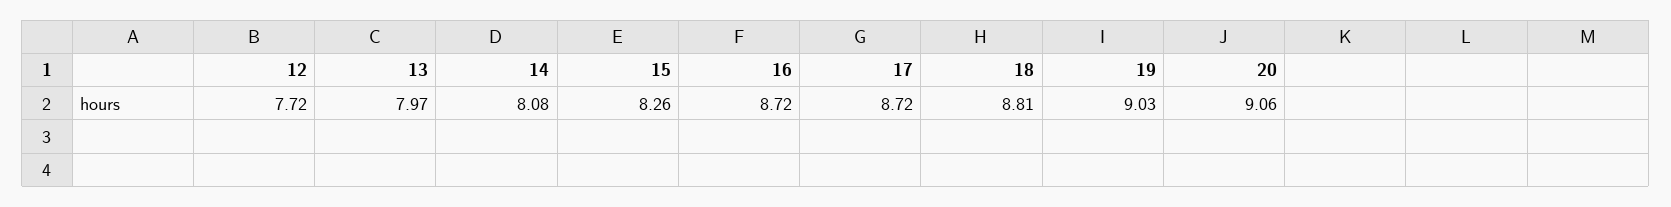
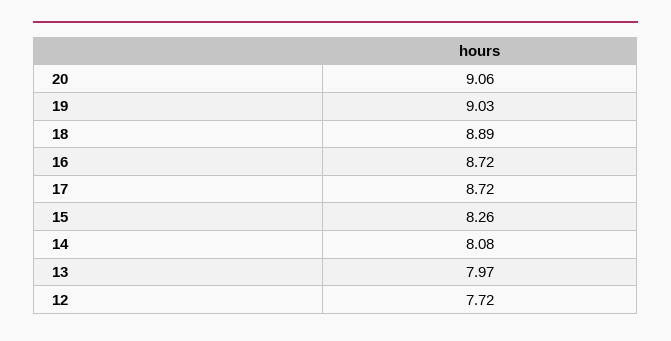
18: 8.81 -> 8.89

